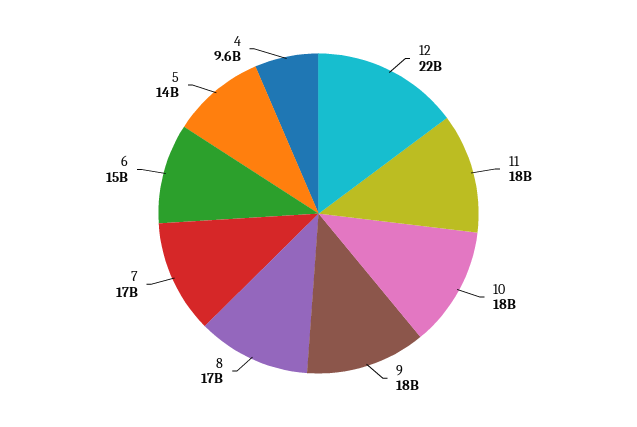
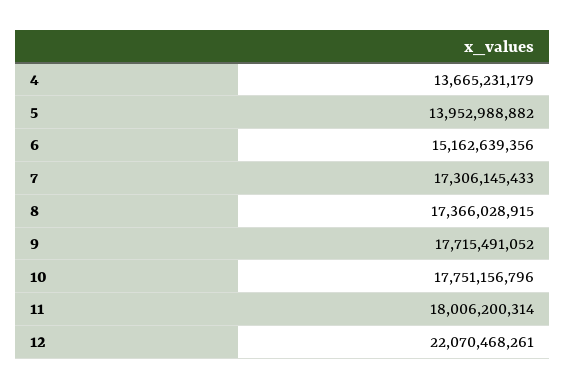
4: 9600000000 -> 13665231179

